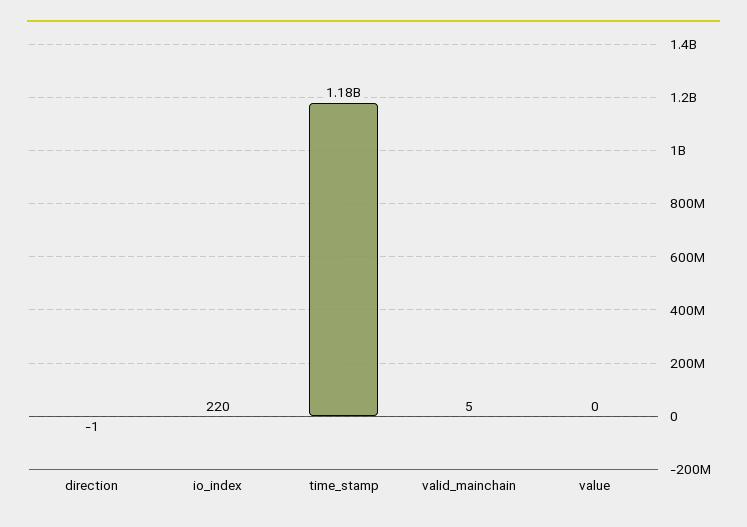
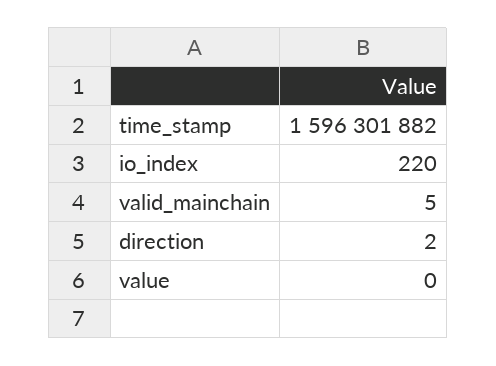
direction: -1 -> 2
time_stamp: 1180000000 -> 1596301882

